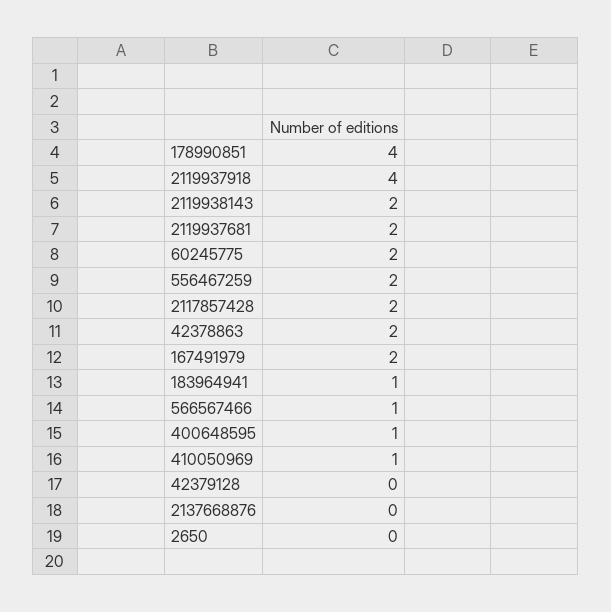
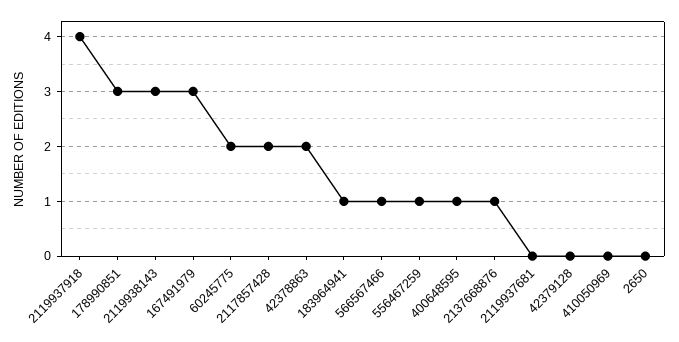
178990851: 4 -> 3
2119938143: 2 -> 3
2119937681: 2 -> 0
556467259: 2 -> 1
167491979: 2 -> 3
410050969: 1 -> 0
2137668876: 0 -> 1

